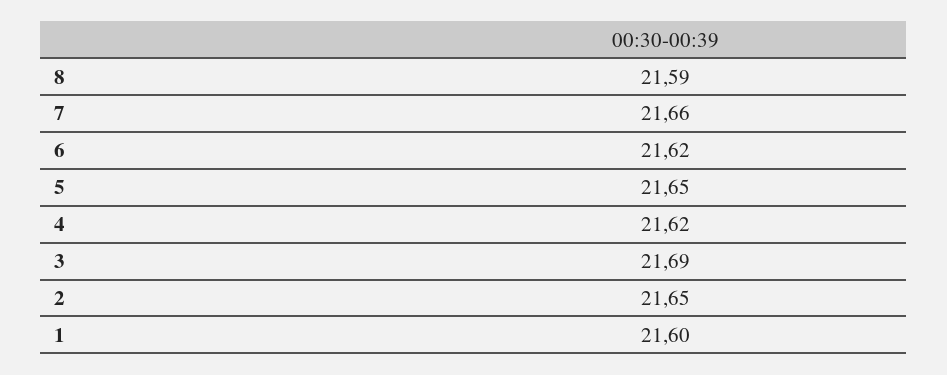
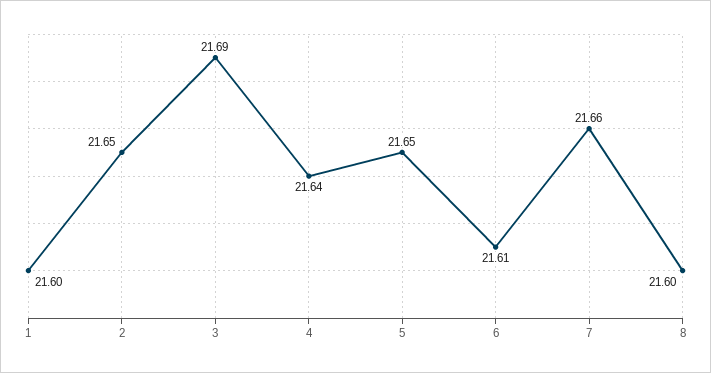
8: 21.59 -> 21.6
6: 21.62 -> 21.61
4: 21.62 -> 21.64

